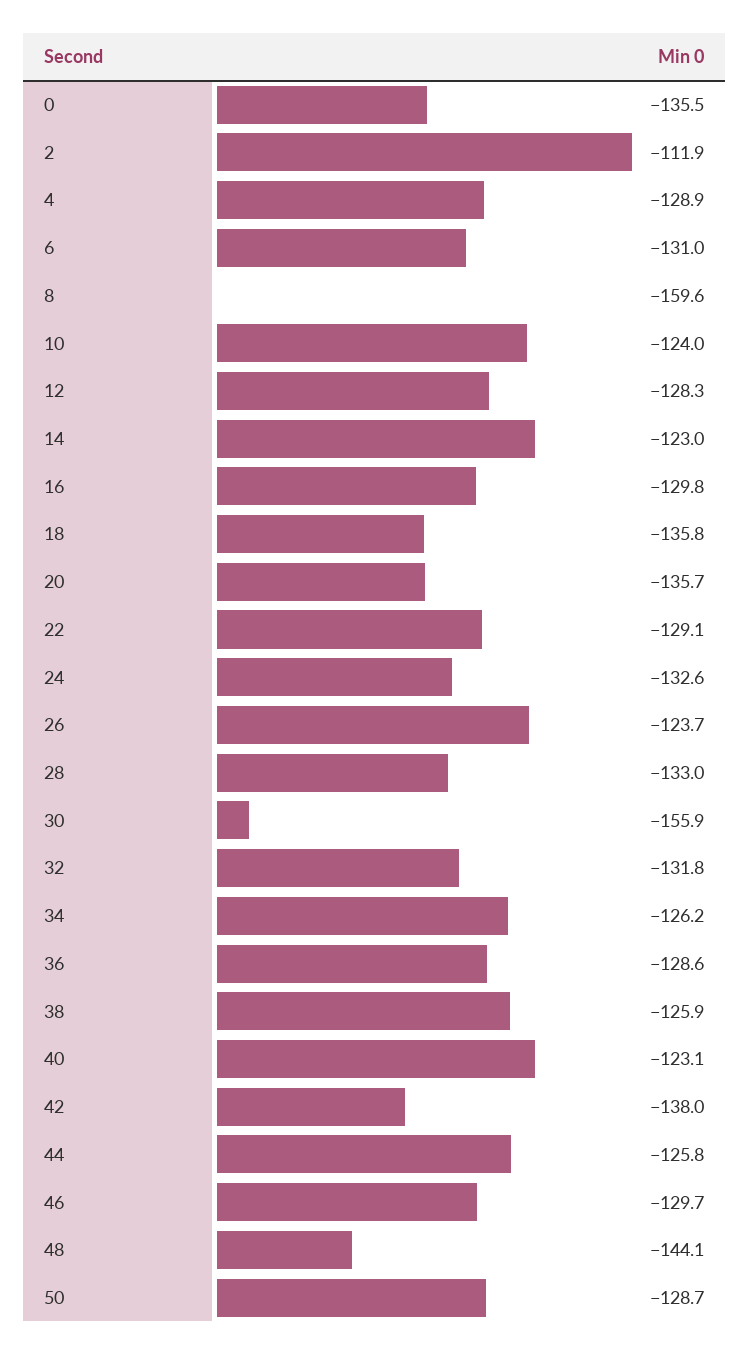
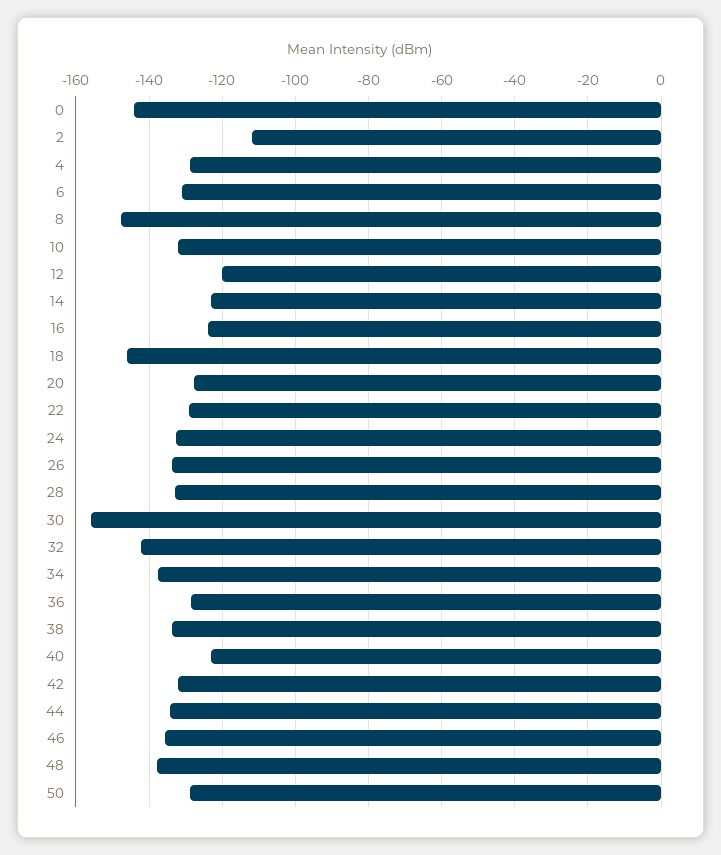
0: -135.5 -> -144
8: -159.6 -> -148
10: -124 -> -132
12: -128.3 -> -120
16: -129.8 -> -124
18: -135.8 -> -146
20: -135.7 -> -128
26: -123.7 -> -134
32: -131.8 -> -142
34: -126.2 -> -138
38: -125.9 -> -134
42: -138 -> -132
44: -125.8 -> -134
46: -129.7 -> -136
48: -144.1 -> -138

